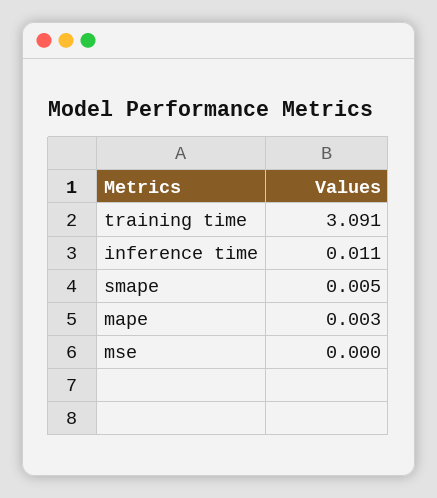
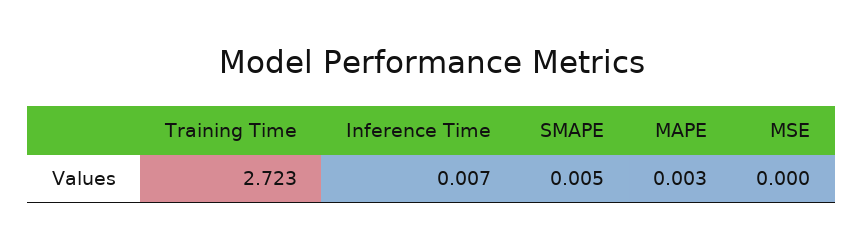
training time: 3.091 -> 2.723
inference time: 0.011 -> 0.007

